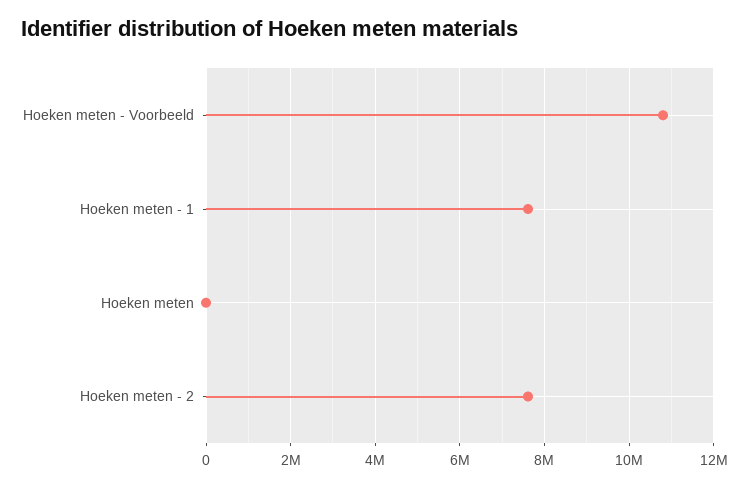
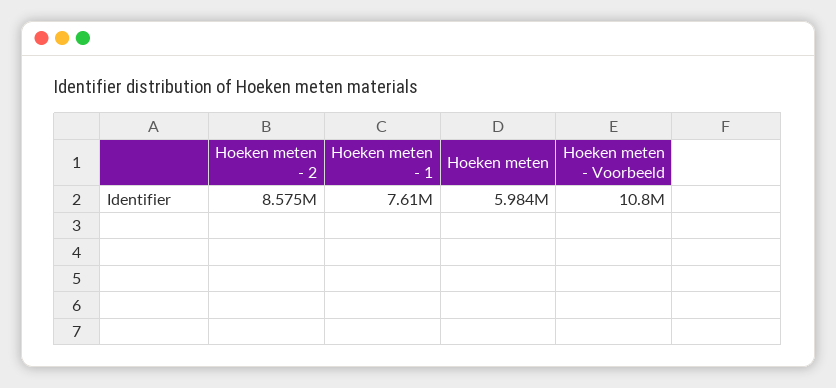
Hoeken meten: 0 -> 5984000
Hoeken meten - 2: 7600000 -> 8575000

